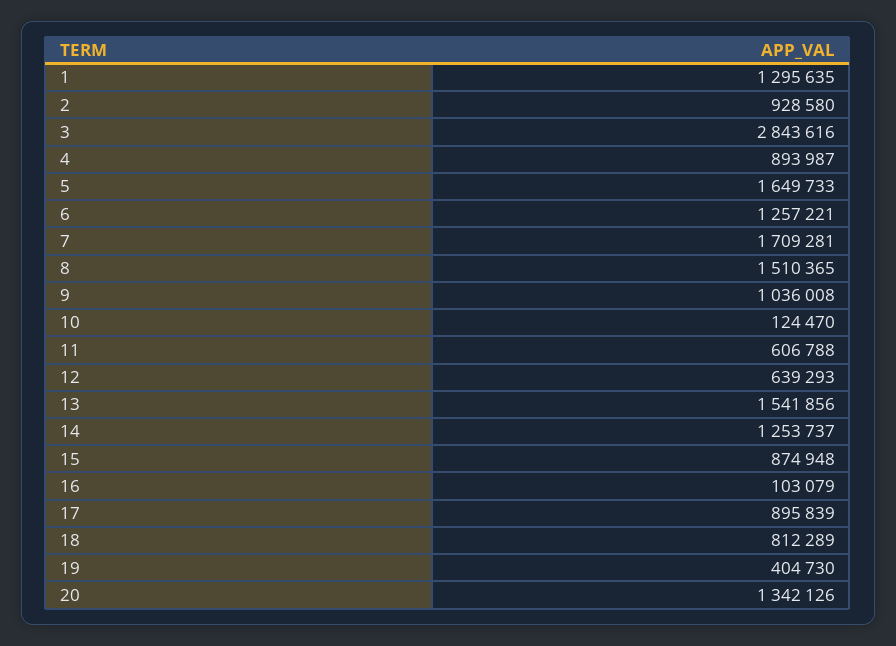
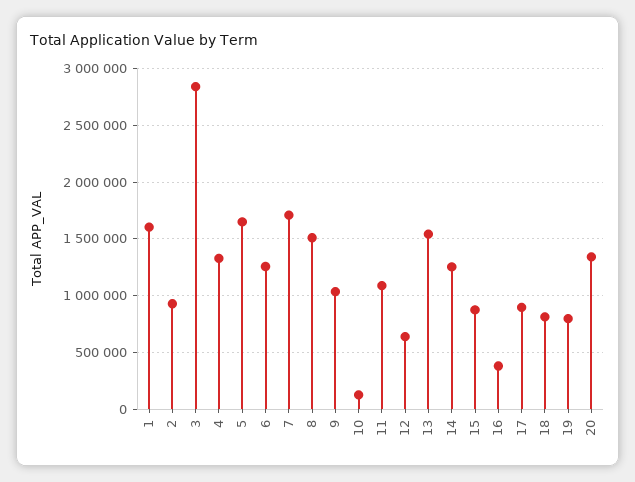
1: 1295635 -> 1600000
4: 893987 -> 1300000
11: 606788 -> 1100000
16: 103079 -> 400000
19: 404730 -> 800000

